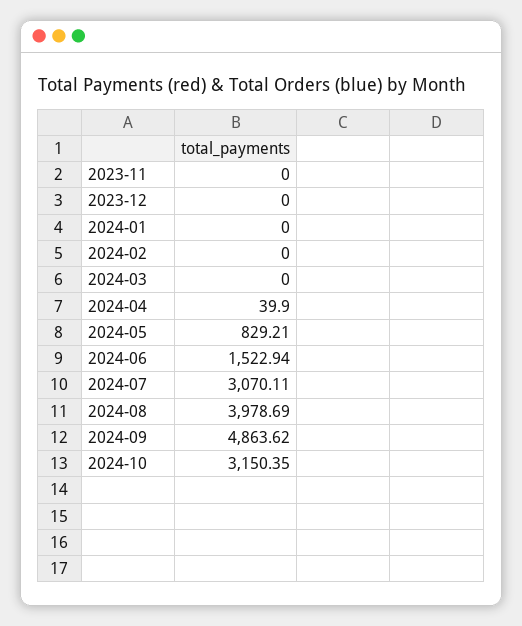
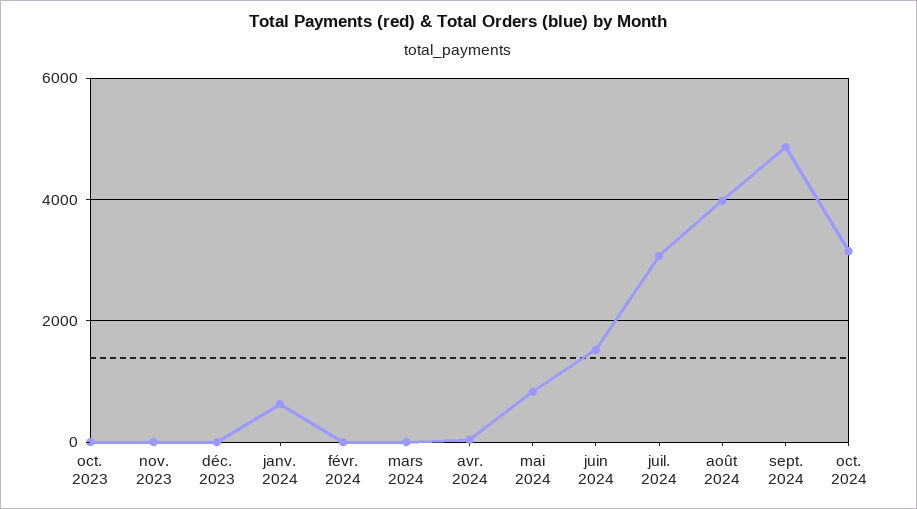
2024-01: 0 -> 600
oct. 2023: none -> 0

